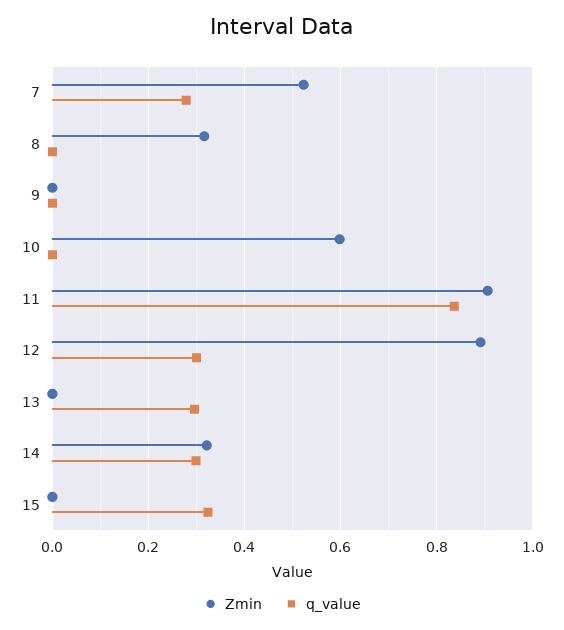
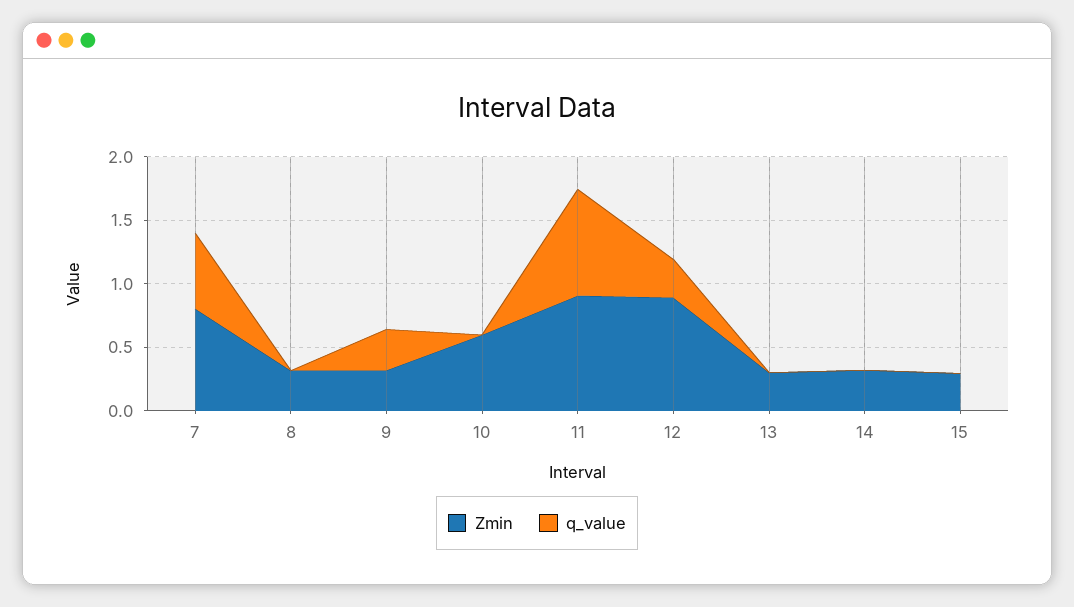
Zmin, 7: 0.52 -> 0.8
q_value, 7: 0.28 -> 0.6
Zmin, 9: 0 -> 0.3
q_value, 9: 0 -> 0.3
Zmin, 13: 0 -> 0.3
q_value, 13: 0.3 -> 0
q_value, 14: 0.3 -> 0
Zmin, 15: 0 -> 0.3
q_value, 15: 0.32 -> 0

